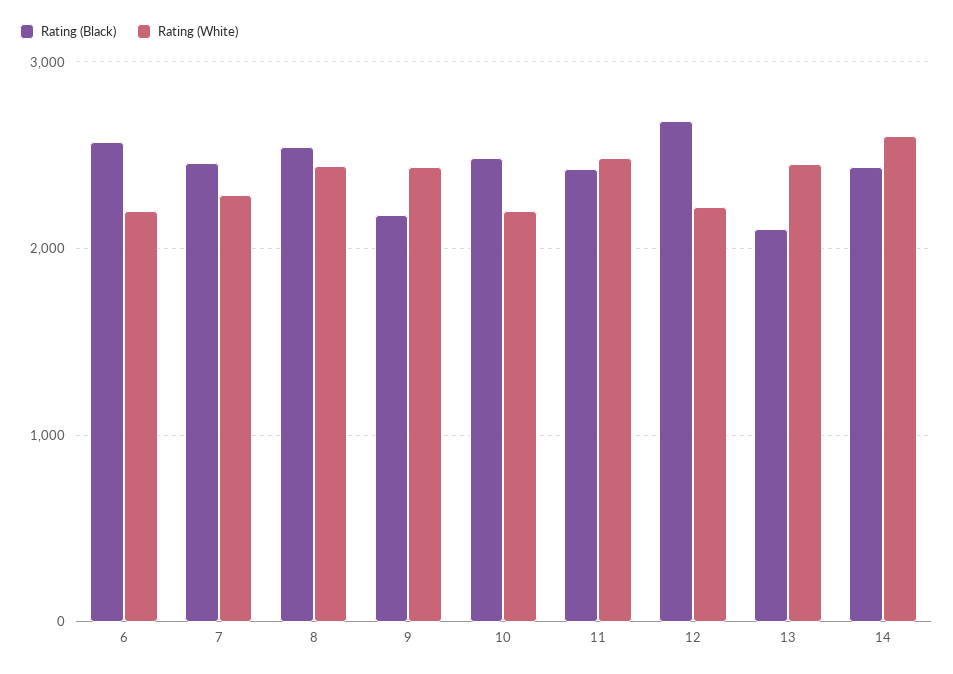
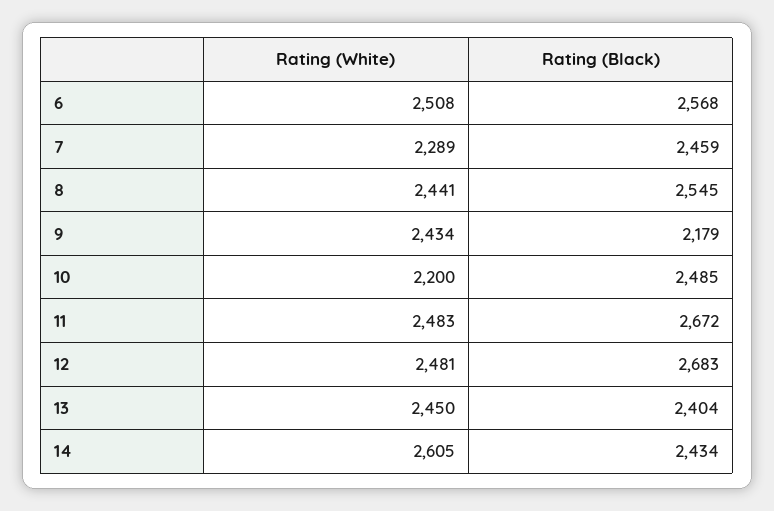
Rating (White), 6: 2200 -> 2508
Rating (Black), 11: 2400 -> 2672
Rating (White), 12: 2200 -> 2481
Rating (Black), 13: 2100 -> 2404

